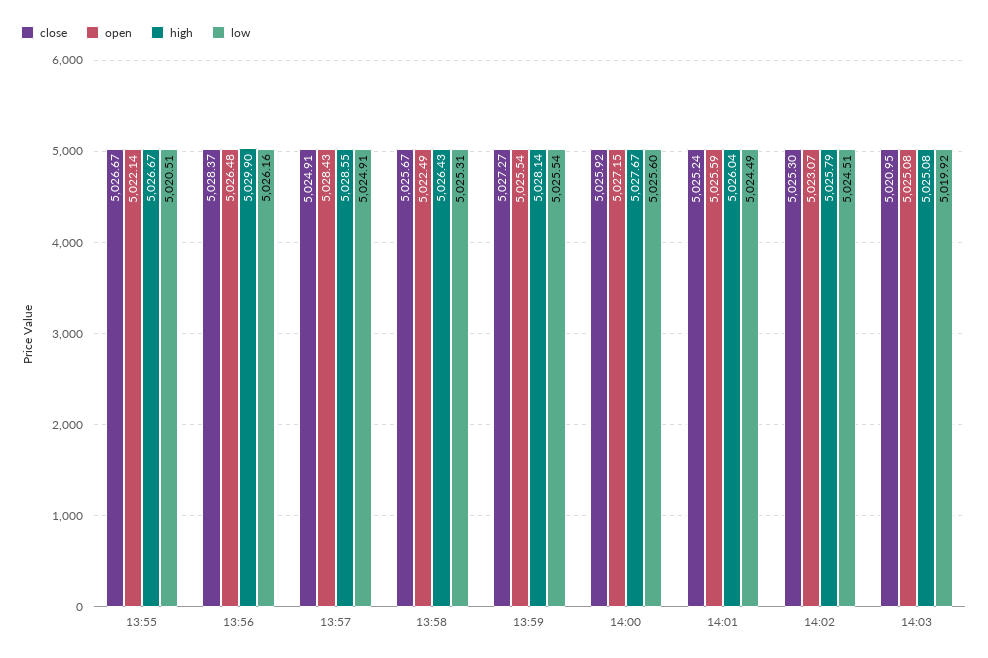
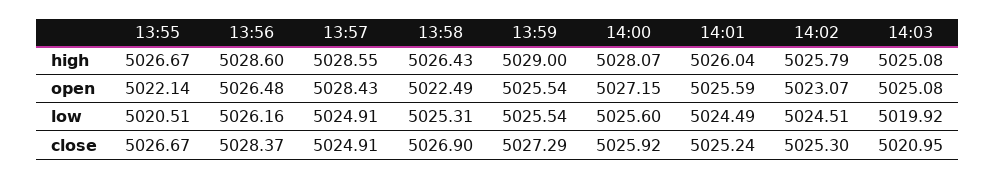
high, 13:56: 5029.9 -> 5028.6
close, 13:58: 5025.67 -> 5026.9
close, 13:59: 5027.27 -> 5027.29
high, 13:59: 5028.14 -> 5029
high, 14:00: 5027.67 -> 5028.07

